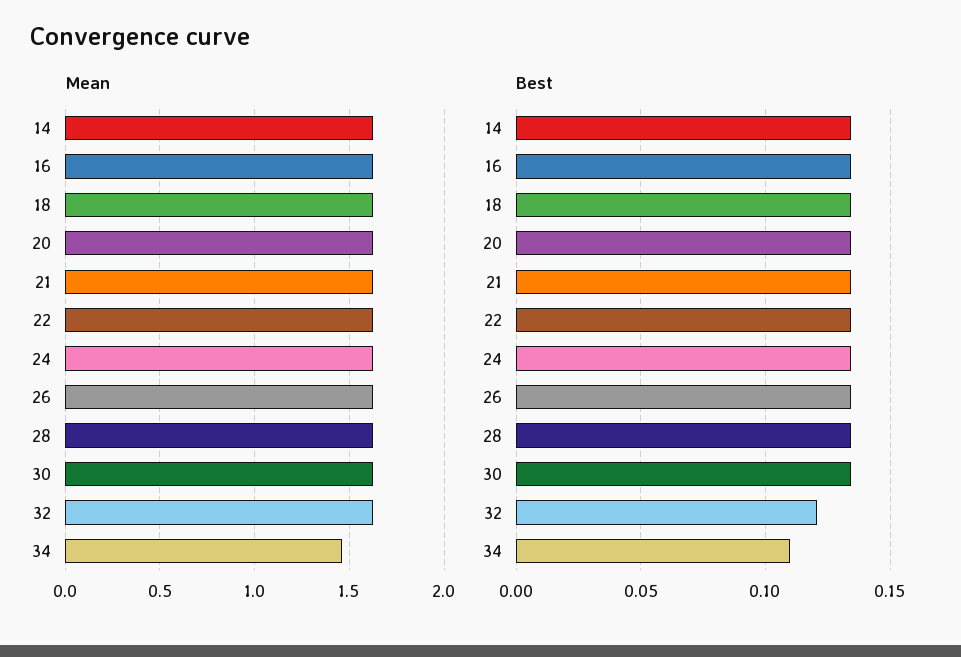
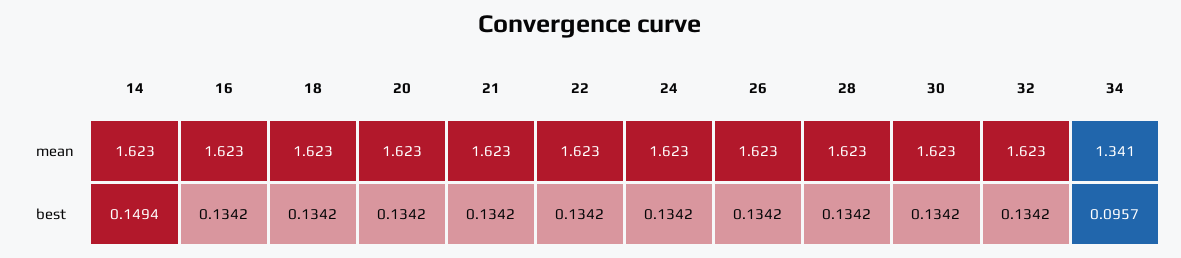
Mean, 34: 1.45 -> 1.341
Best, 14: 0.135 -> 0.1494
Best, 32: 0.12 -> 0.1342
Best, 34: 0.11 -> 0.0957

